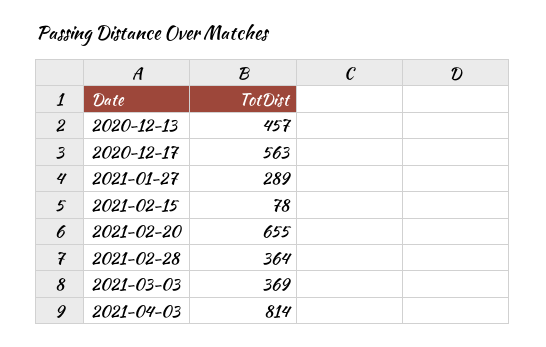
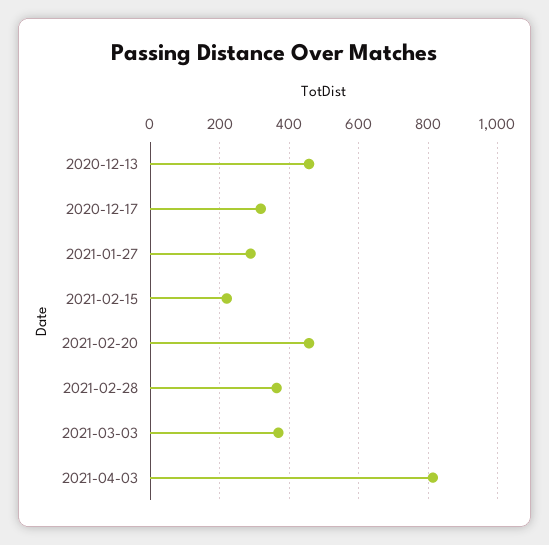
2020-12-17: 563 -> 320
2021-02-15: 78 -> 220
2021-02-20: 655 -> 460

